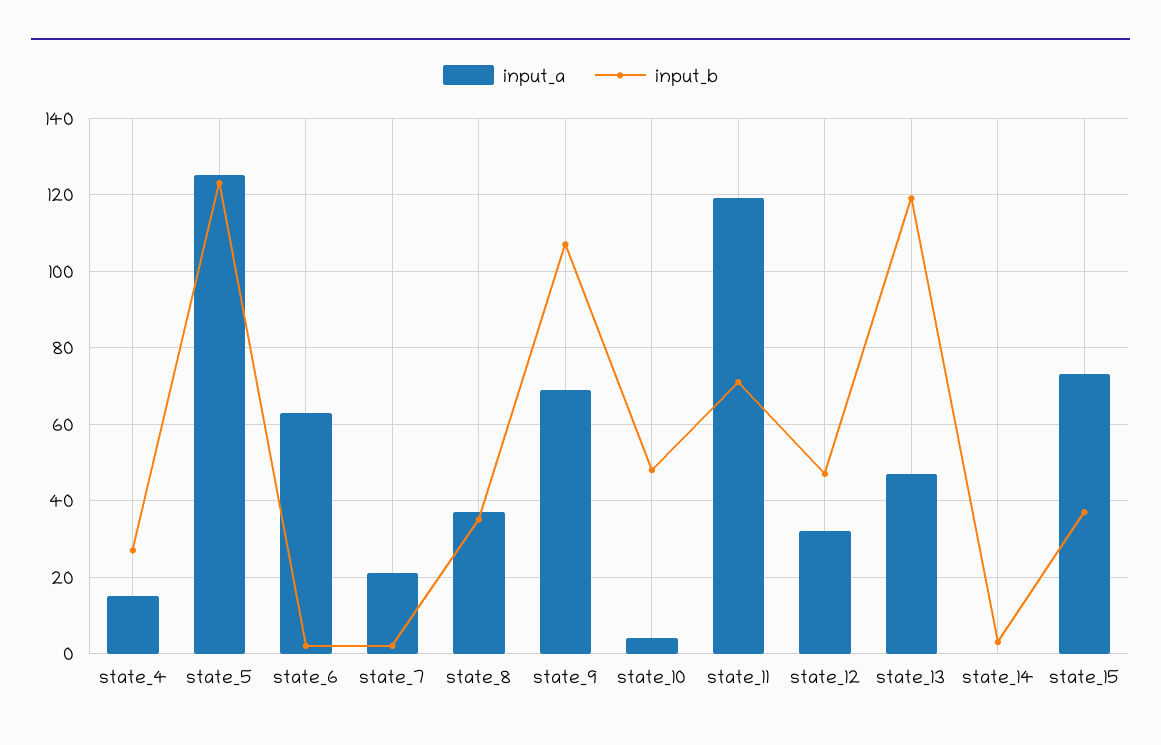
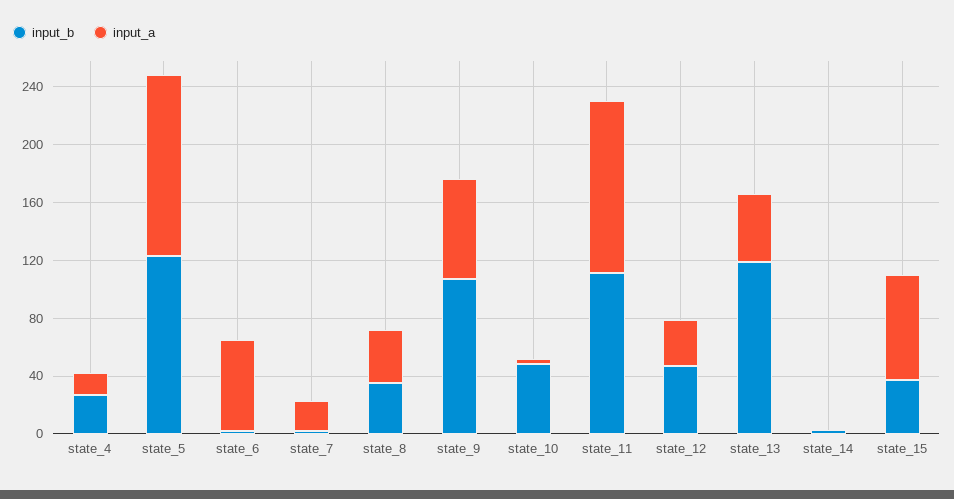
input_b, state_11: 70 -> 110

